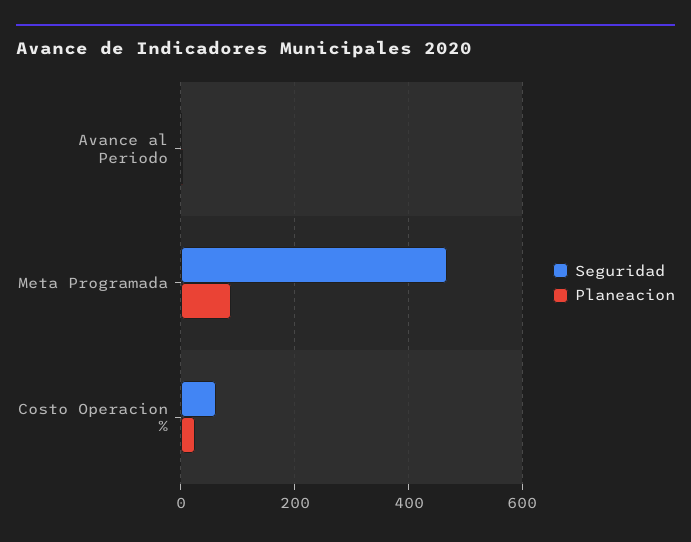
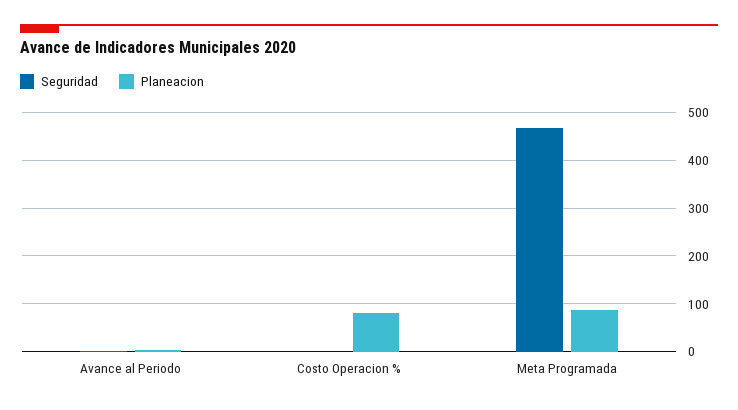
Seguridad, Costo Operacion %: 60 -> 0
Planeacion, Costo Operacion %: 20 -> 80

